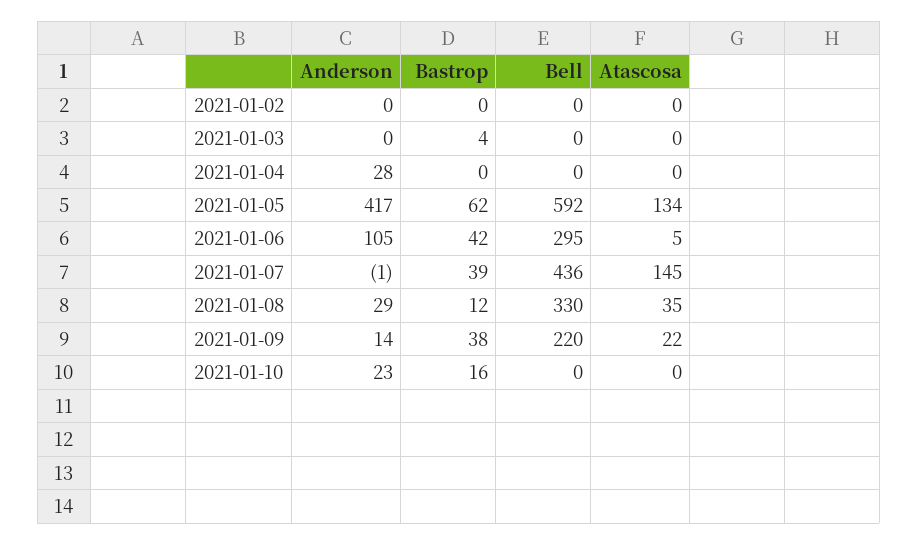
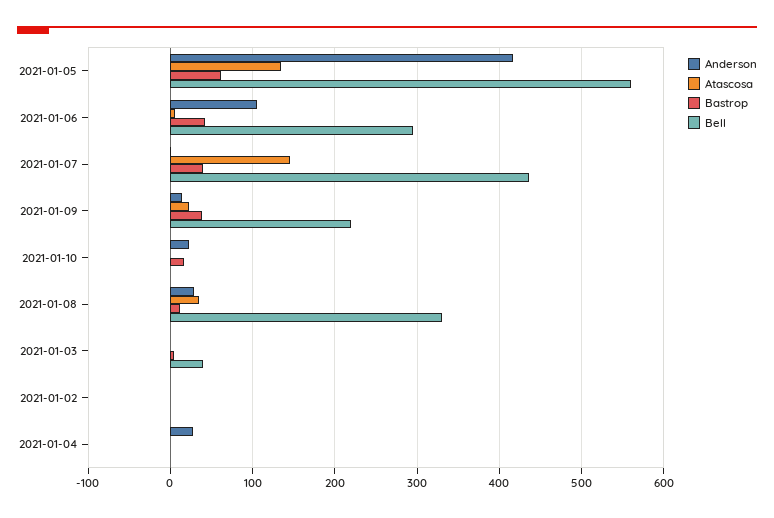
Bell, 2021-01-03: 0 -> 40
Bell, 2021-01-05: 592 -> 560

